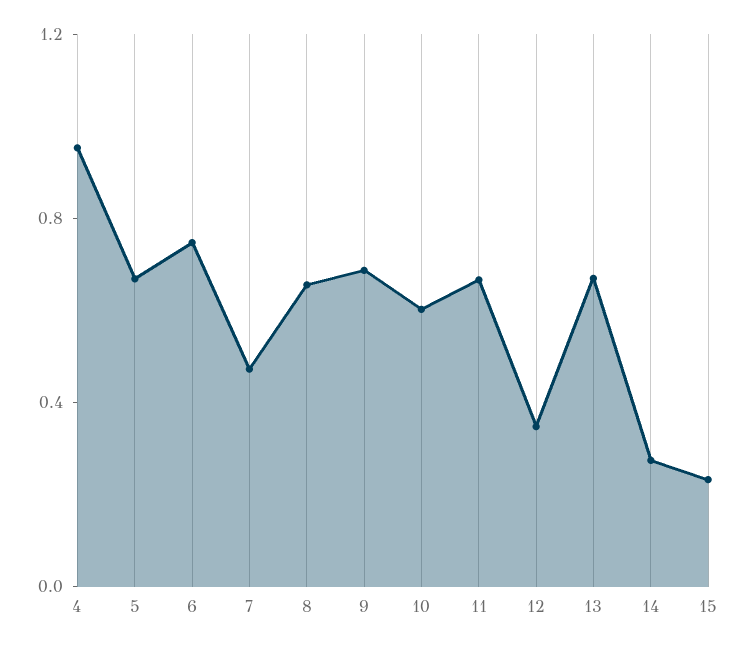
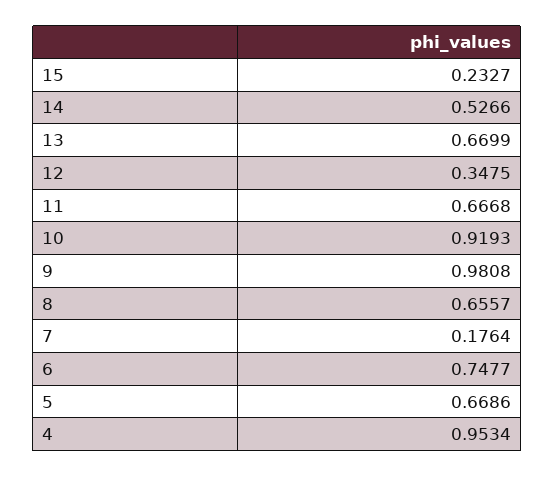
7: 0.5 -> 0.1764
9: 0.7 -> 0.9808
10: 0.6 -> 0.9193
14: 0.3 -> 0.5266

